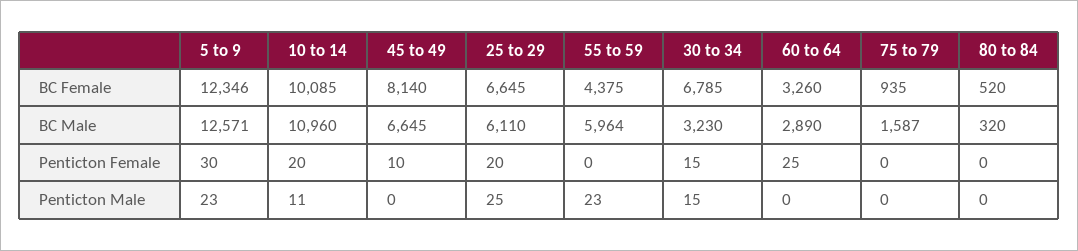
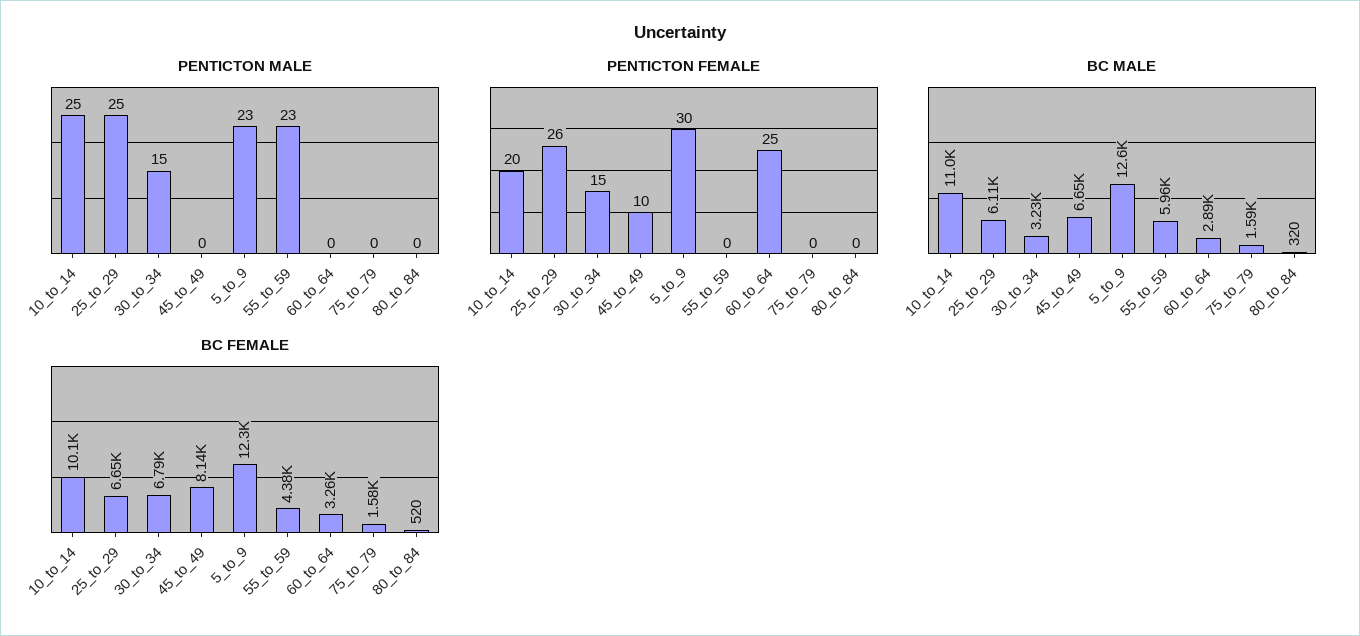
BC Female, 75 to 79: 935 -> 1580
Penticton Female, 25 to 29: 20 -> 26
Penticton Male, 10 to 14: 11 -> 25

